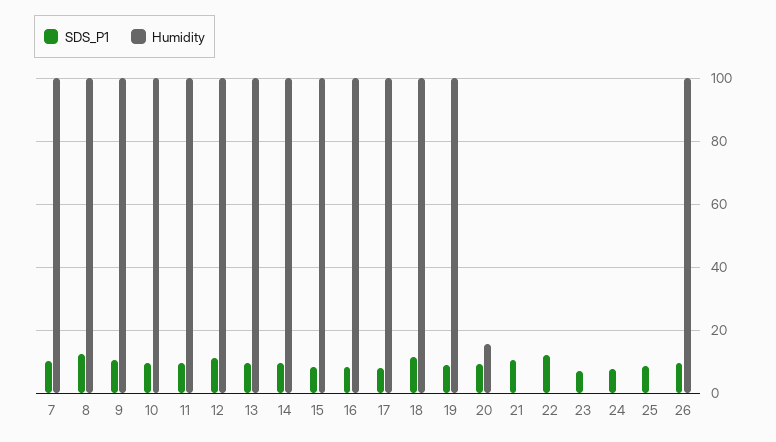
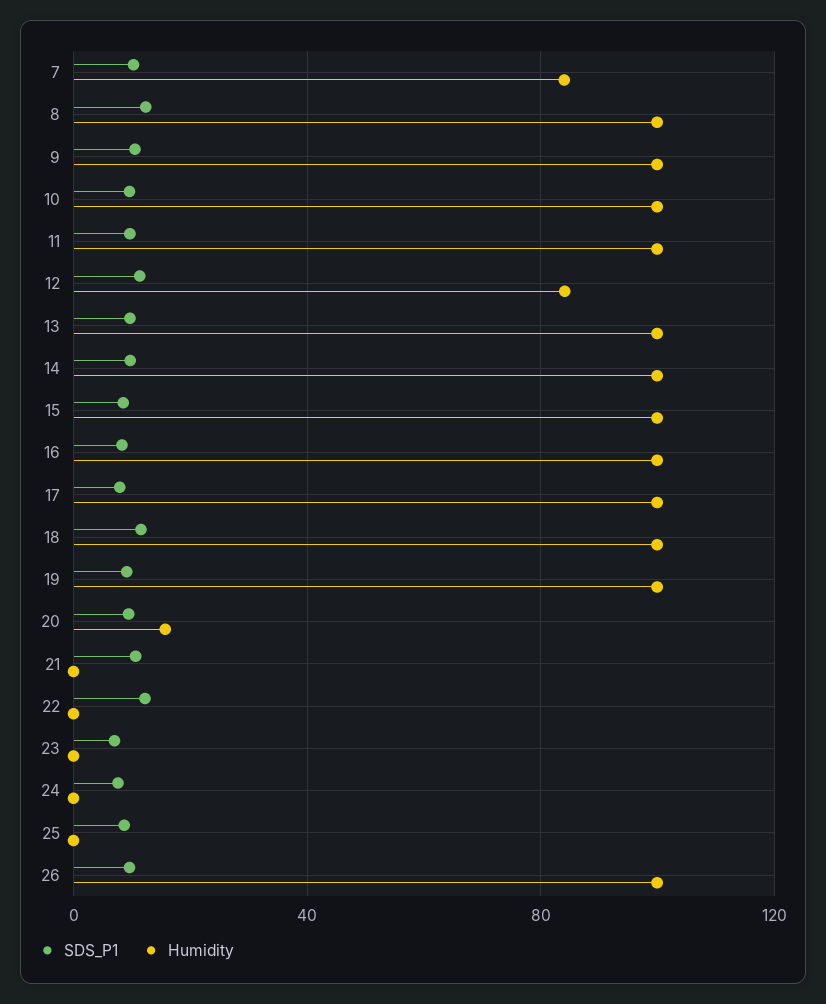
Humidity, 7: 100 -> 85
Humidity, 12: 100 -> 85

